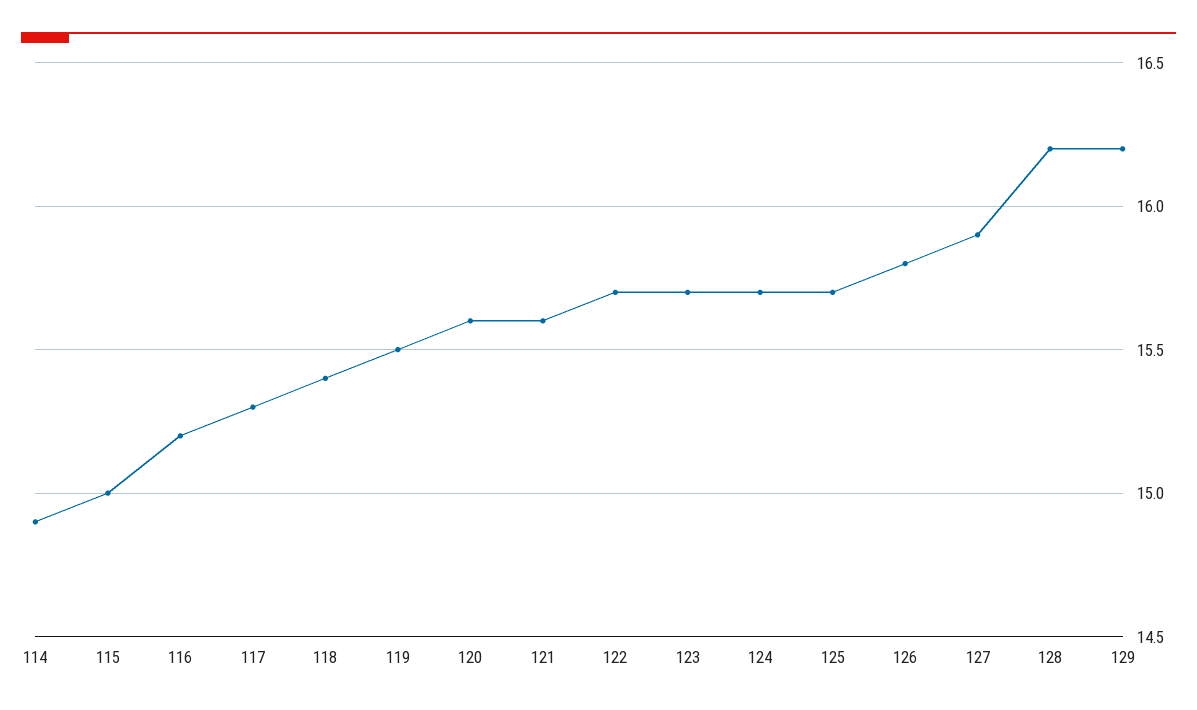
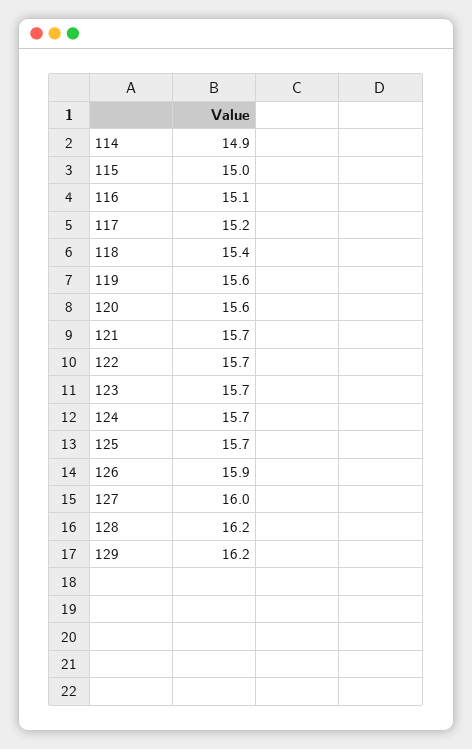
116: 15.2 -> 15.1
117: 15.3 -> 15.2
119: 15.5 -> 15.6
121: 15.6 -> 15.7
126: 15.8 -> 15.9
127: 15.9 -> 16

